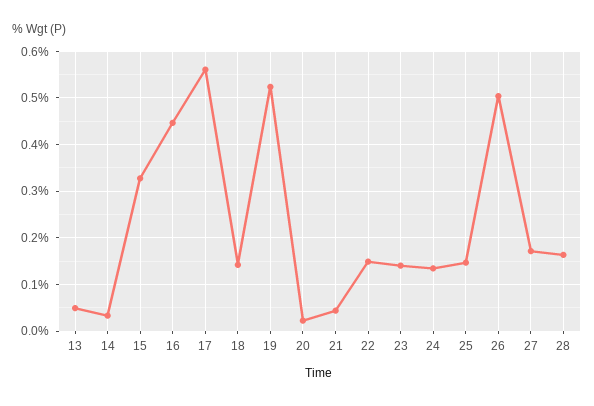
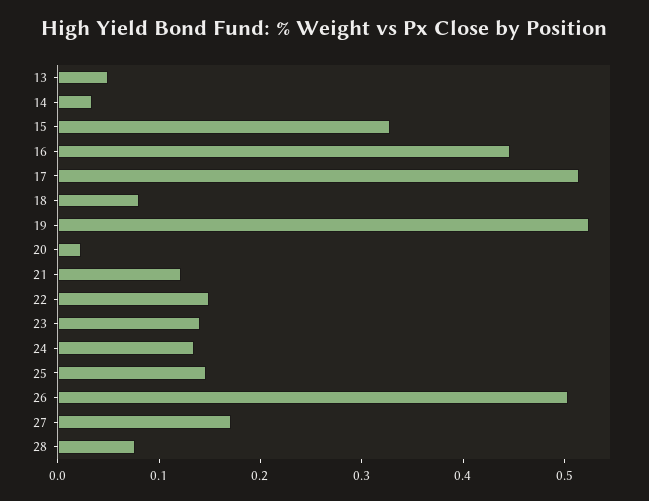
17: 0.56 -> 0.52
18: 0.14 -> 0.08
21: 0.04 -> 0.12
28: 0.16 -> 0.08

